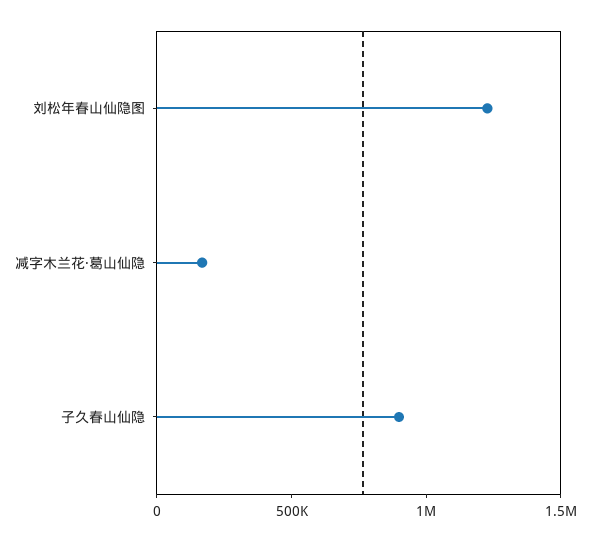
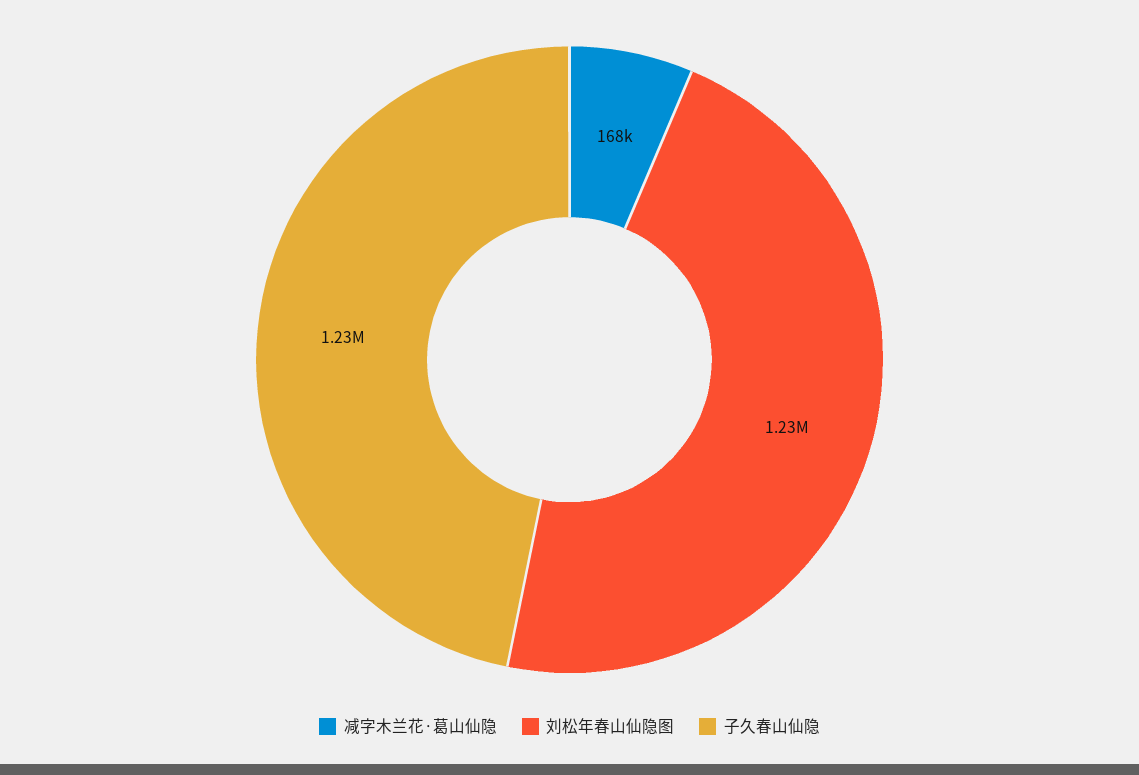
子久春山仙隐: 900000 -> 1230000

